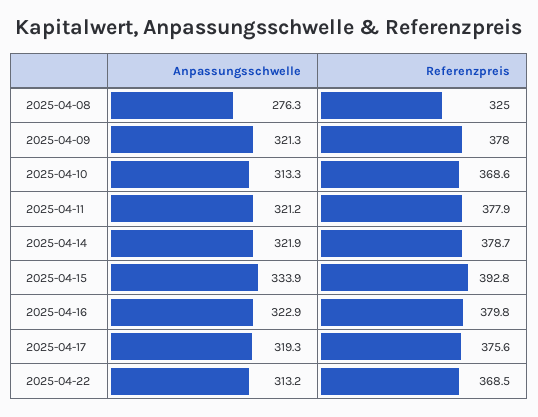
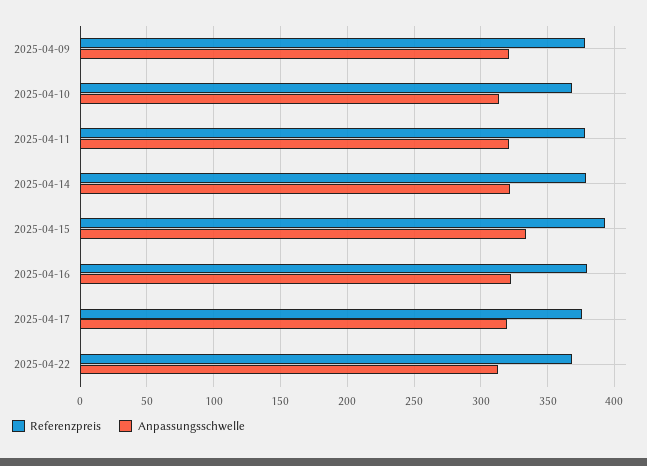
Anpassungsschwelle, 2025-04-08: 276.3 -> none
Referenzpreis, 2025-04-08: 325 -> none

